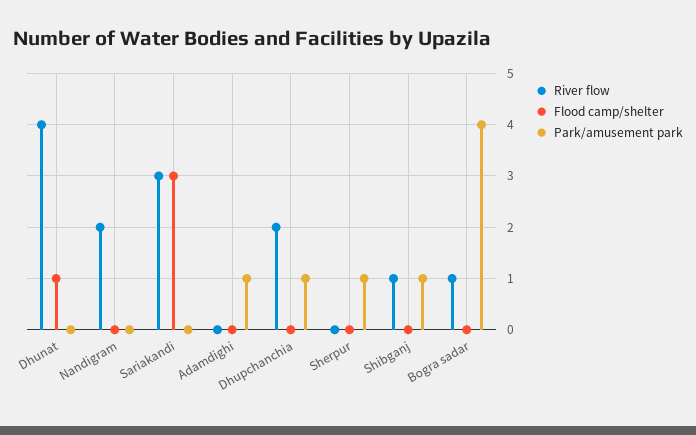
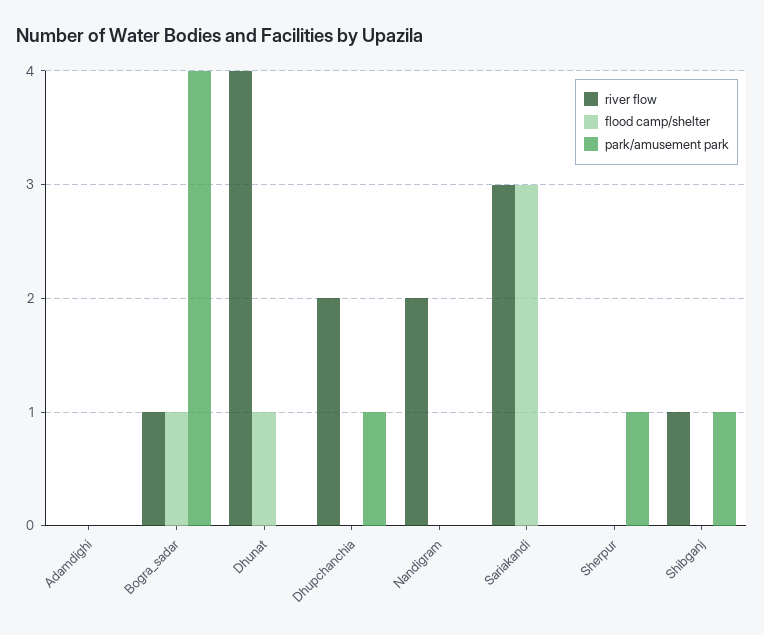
Park/amusement park, Adamdighi: 1 -> 0
Flood camp/shelter, Bogra sadar: 0 -> 1

